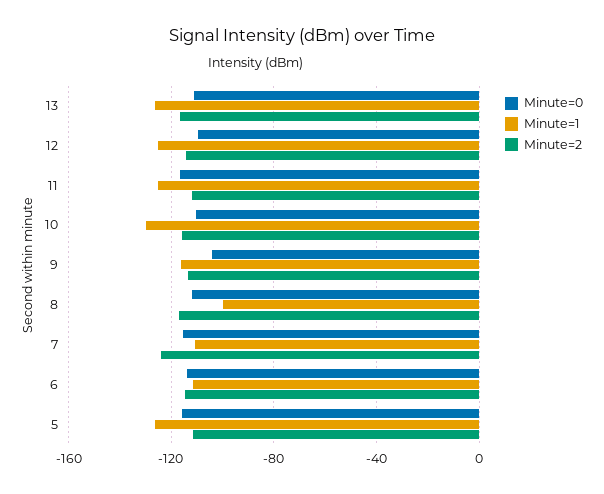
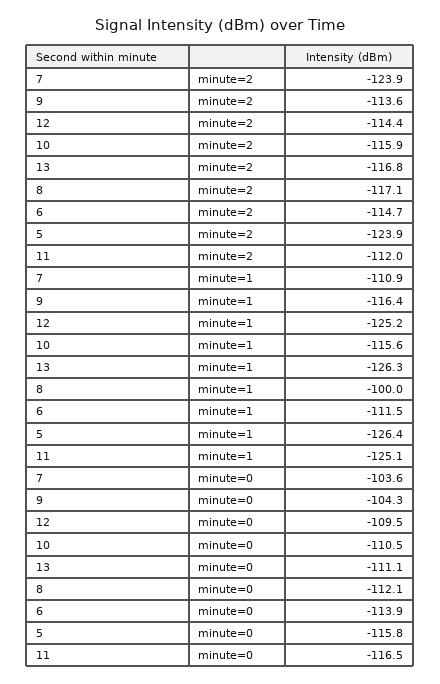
Minute=1, 10: -130 -> -115.6
Minute=0, 7: -115 -> -103.6
Minute=2, 5: -110 -> -123.9

